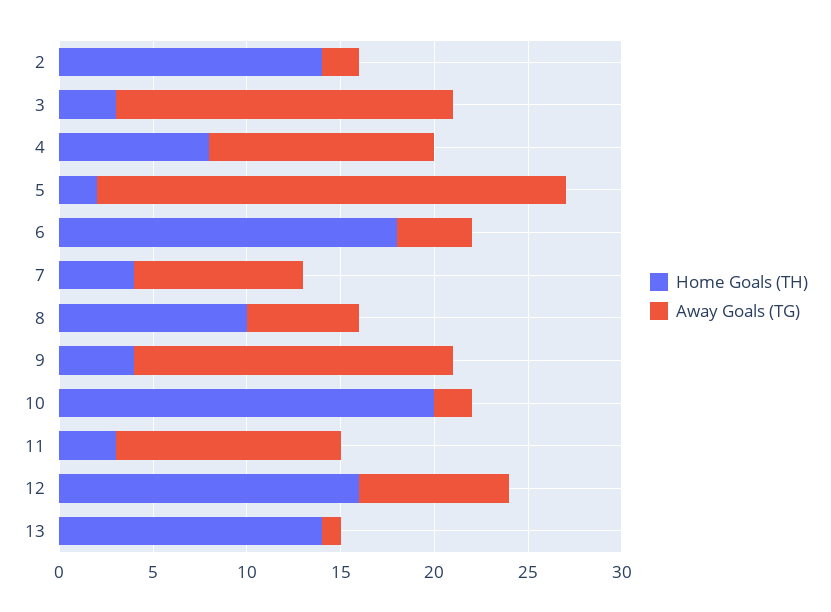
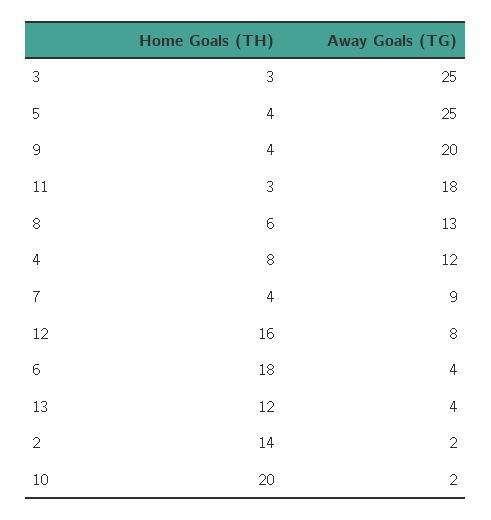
Away Goals (TG), 3: 18 -> 25
Home Goals (TH), 5: 2 -> 4
Home Goals (TH), 8: 10 -> 6
Away Goals (TG), 8: 6 -> 13
Away Goals (TG), 9: 17 -> 20
Away Goals (TG), 11: 12 -> 18
Home Goals (TH), 13: 14 -> 12
Away Goals (TG), 13: 1 -> 4

